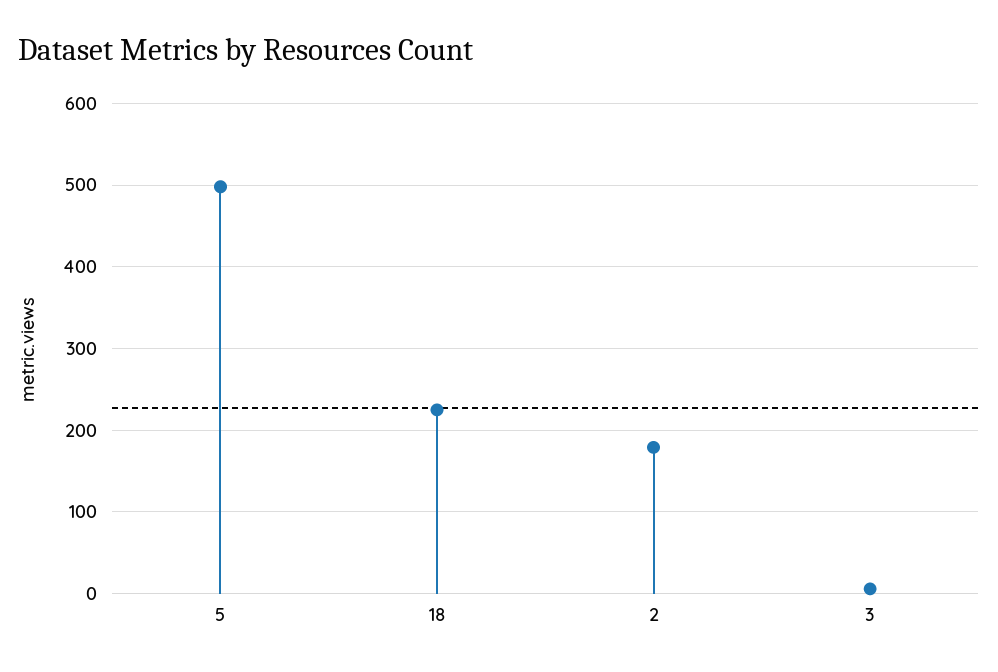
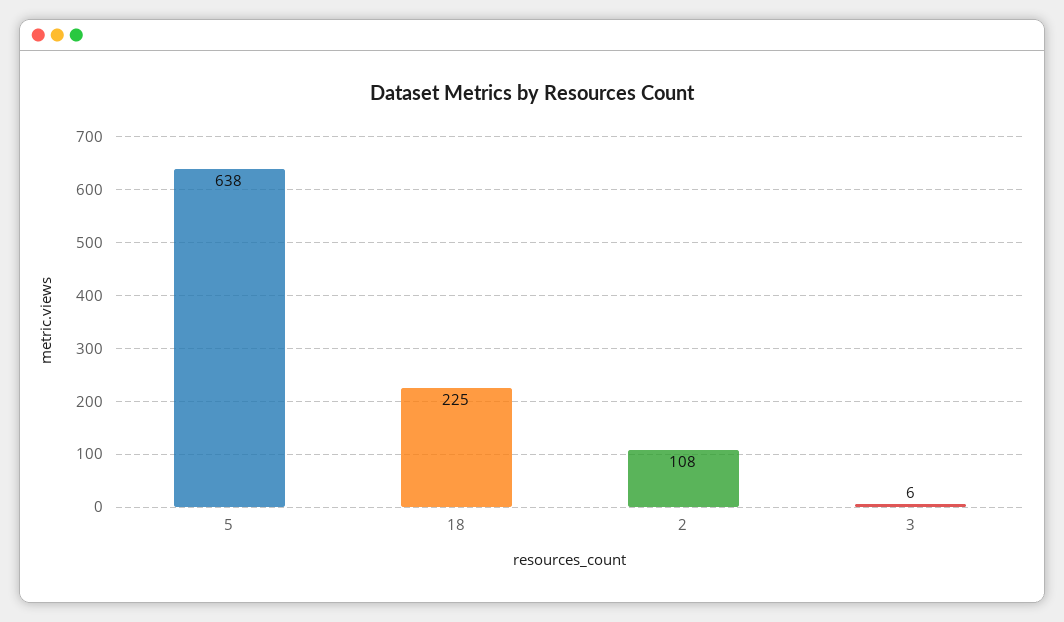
5: 500 -> 638
2: 180 -> 108

